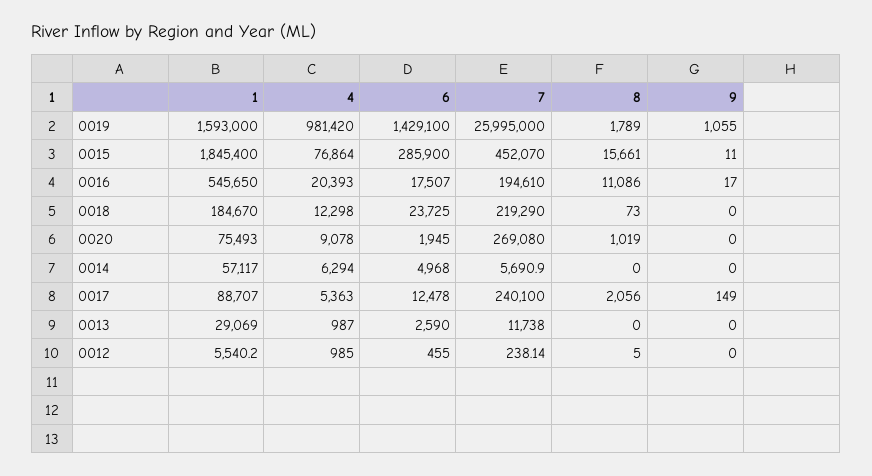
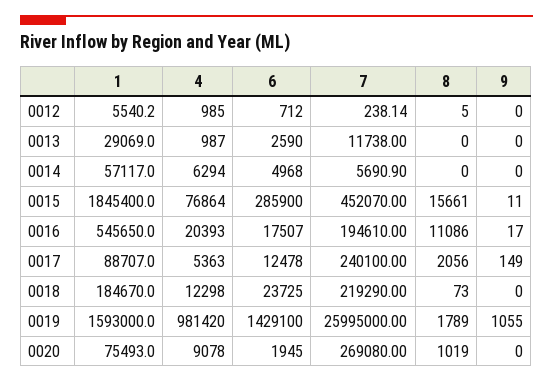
6, 0012: 455 -> 712

